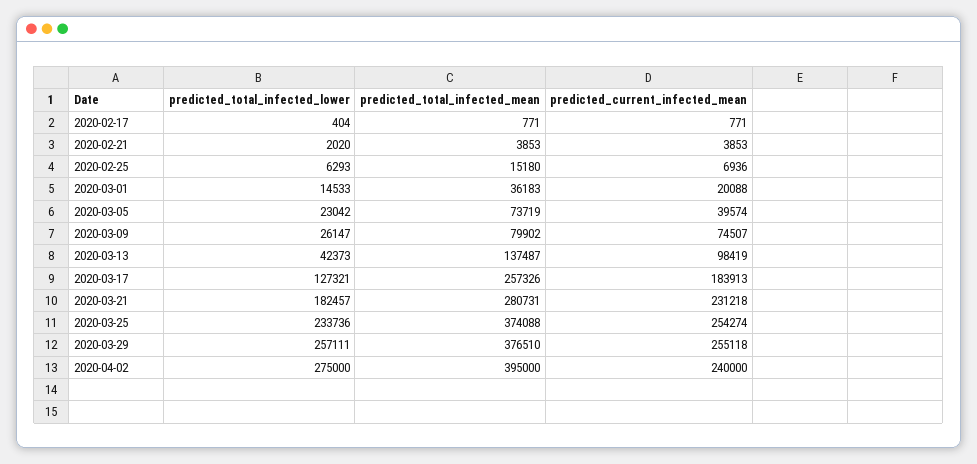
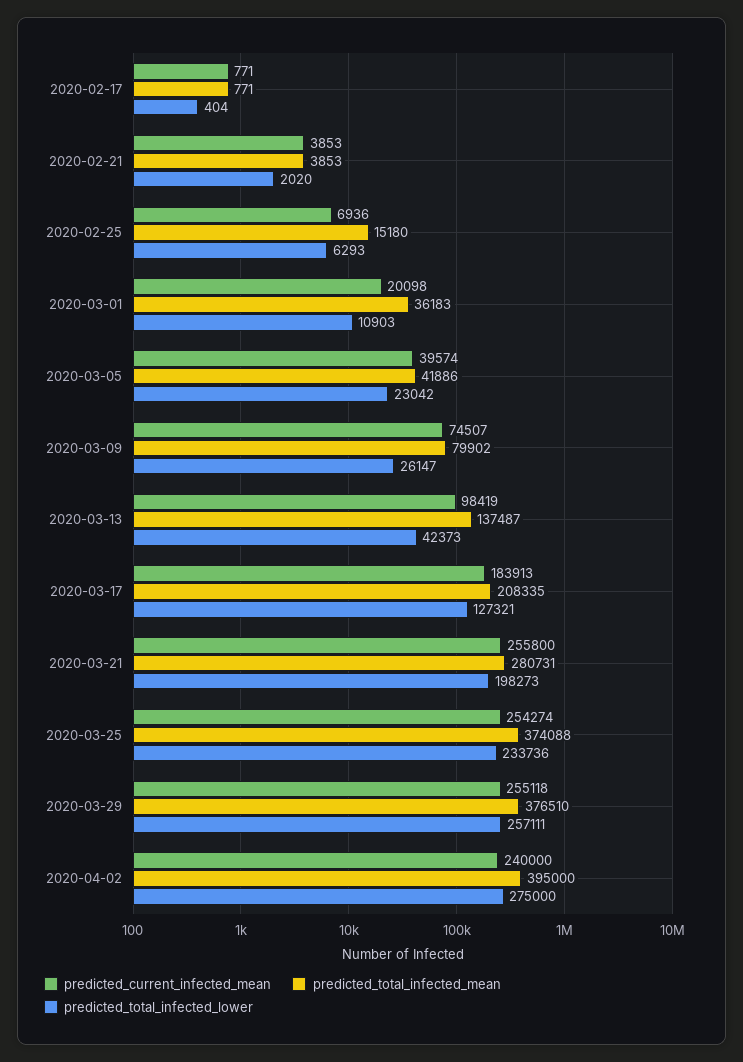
predicted_total_infected_lower, 2020-03-01: 14533 -> 10903
predicted_current_infected_mean, 2020-03-01: 20088 -> 20098
predicted_total_infected_mean, 2020-03-05: 73719 -> 41886
predicted_total_infected_mean, 2020-03-17: 257326 -> 208335
predicted_total_infected_lower, 2020-03-21: 182457 -> 198273
predicted_current_infected_mean, 2020-03-21: 231218 -> 255800

